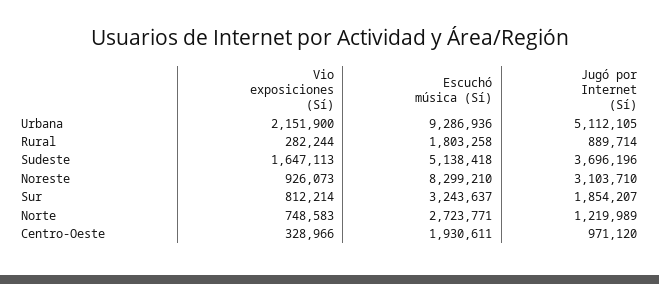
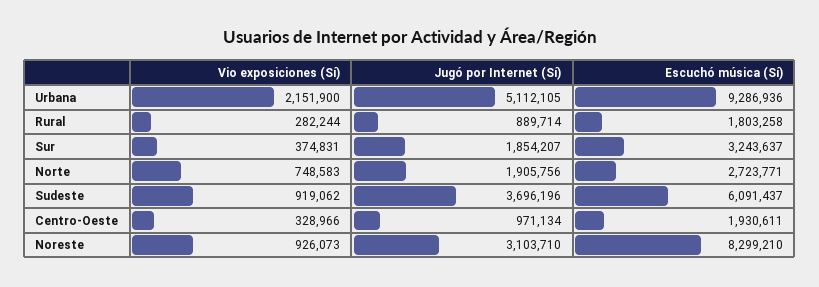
Vio exposiciones (Sí), Sudeste: 1647113 -> 919062
Escuchó música (Sí), Sudeste: 5138418 -> 6091437
Vio exposiciones (Sí), Sur: 812214 -> 374831
Jugó por Internet (Sí), Norte: 1219989 -> 1905756
Jugó por Internet (Sí), Centro-Oeste: 971120 -> 971134

